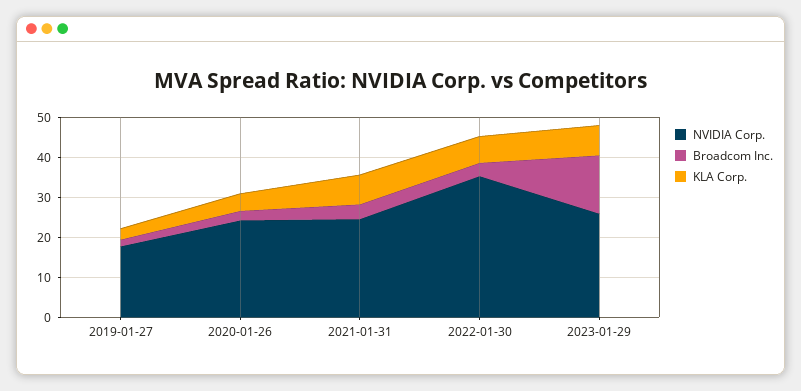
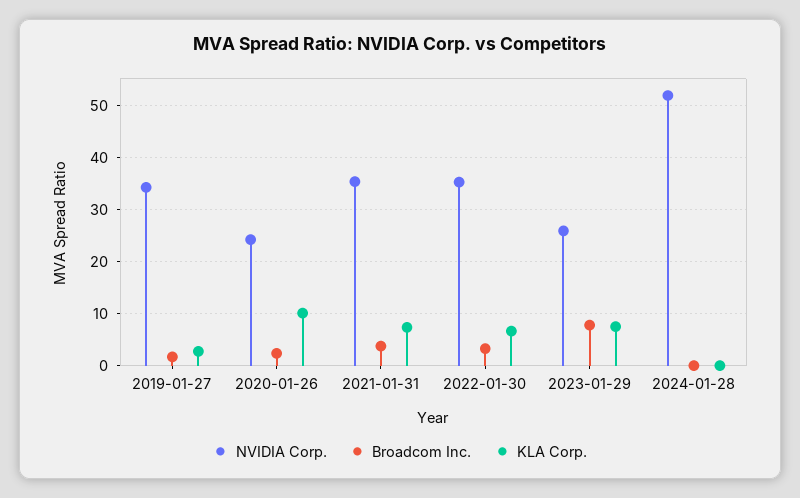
NVIDIA Corp., 2019-01-27: 17.5 -> 34
KLA Corp., 2020-01-26: 5 -> 10
NVIDIA Corp., 2021-01-31: 25 -> 36
Broadcom Inc., 2023-01-29: 15 -> 8
NVIDIA Corp., 2024-01-28: none -> 52
Broadcom Inc., 2024-01-28: none -> 0
KLA Corp., 2024-01-28: none -> 0

